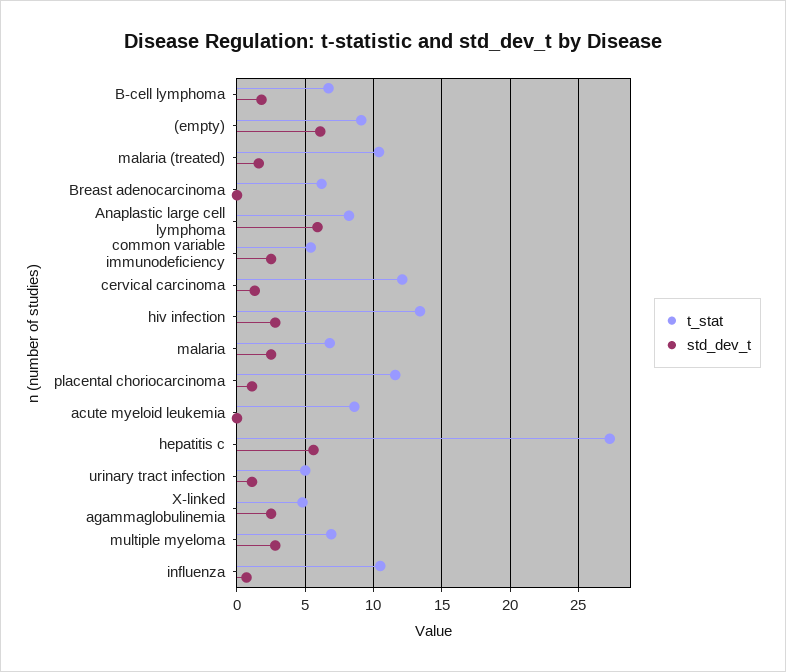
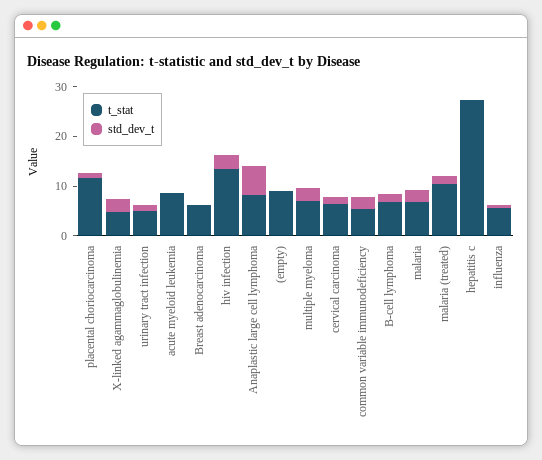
std_dev_t, (empty): 6 -> 0
t_stat, cervical carcinoma: 12 -> 6
std_dev_t, hepatitis c: 5.5 -> 0
t_stat, influenza: 10.5 -> 6

